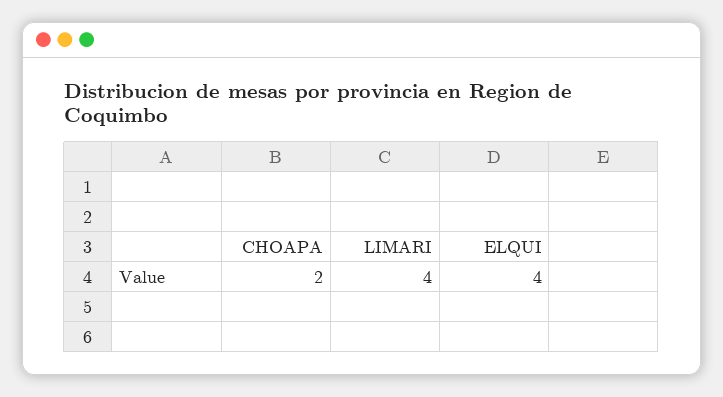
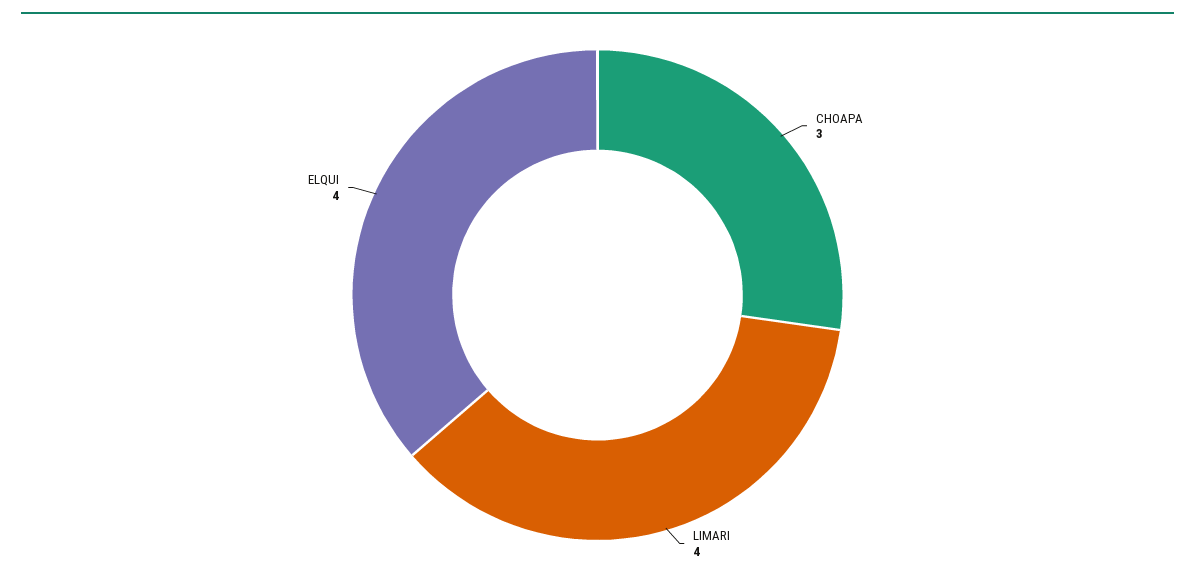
CHOAPA: 2 -> 3

